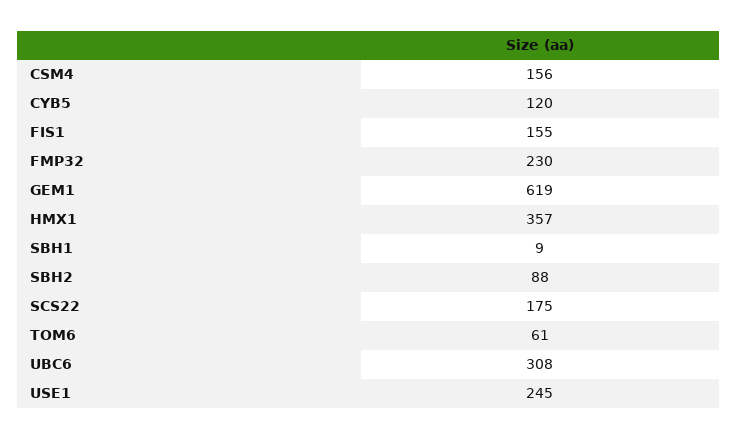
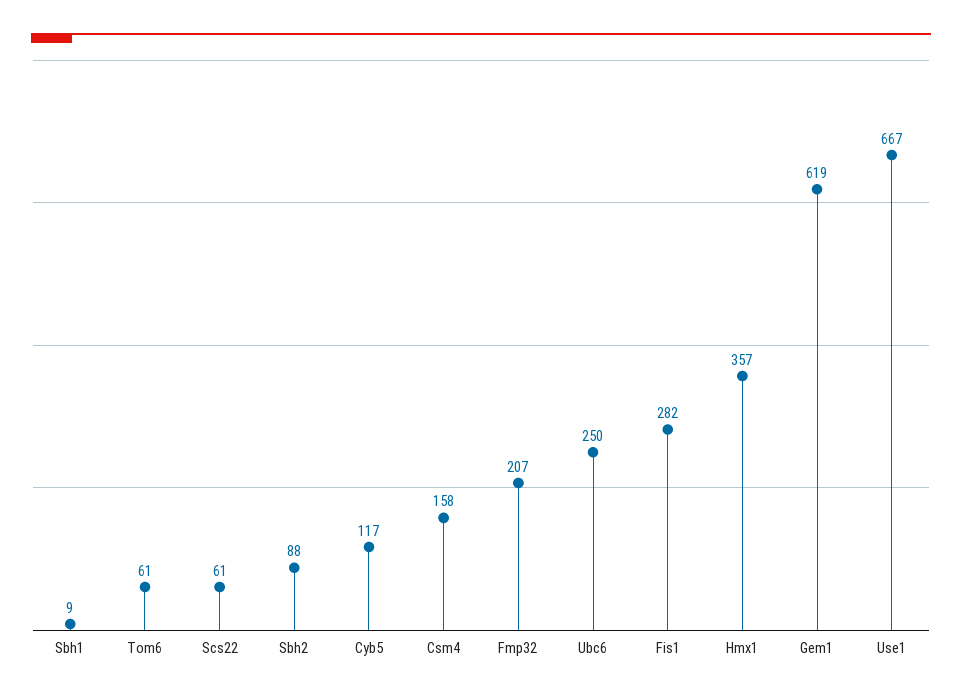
CSM4: 156 -> 158
CYB5: 120 -> 117
FIS1: 155 -> 282
FMP32: 230 -> 207
SCS22: 175 -> 61
UBC6: 308 -> 250
USE1: 245 -> 667

